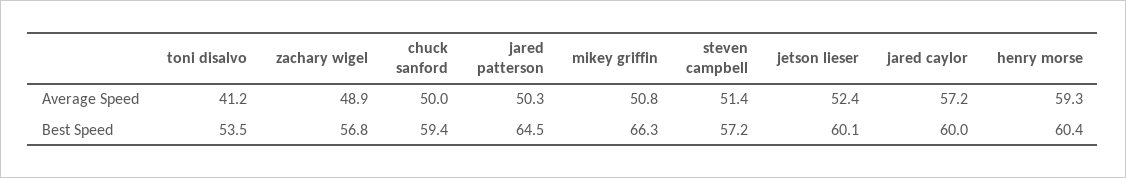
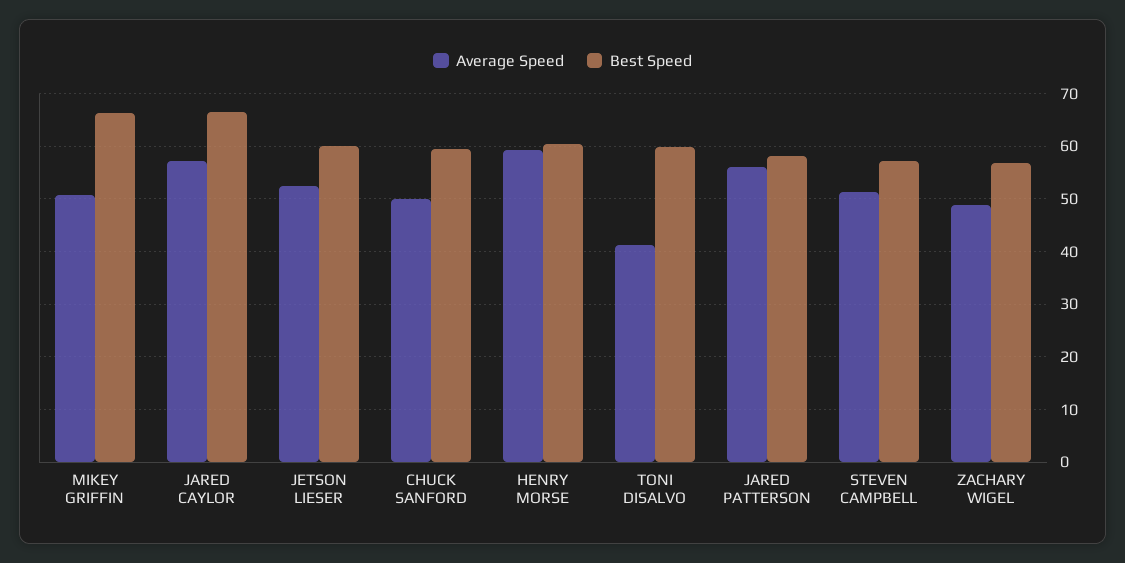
Average Speed, jared patterson: 50.3 -> 56
Best Speed, toni disalvo: 53.5 -> 60
Best Speed, jared patterson: 64.5 -> 58
Best Speed, jared caylor: 60 -> 66

